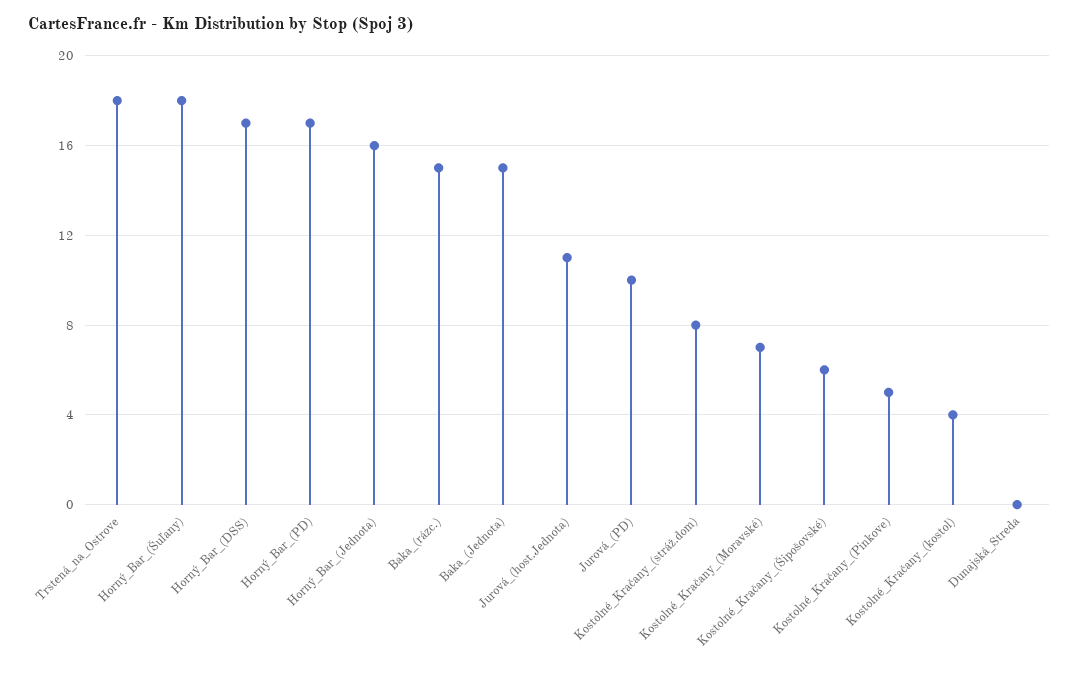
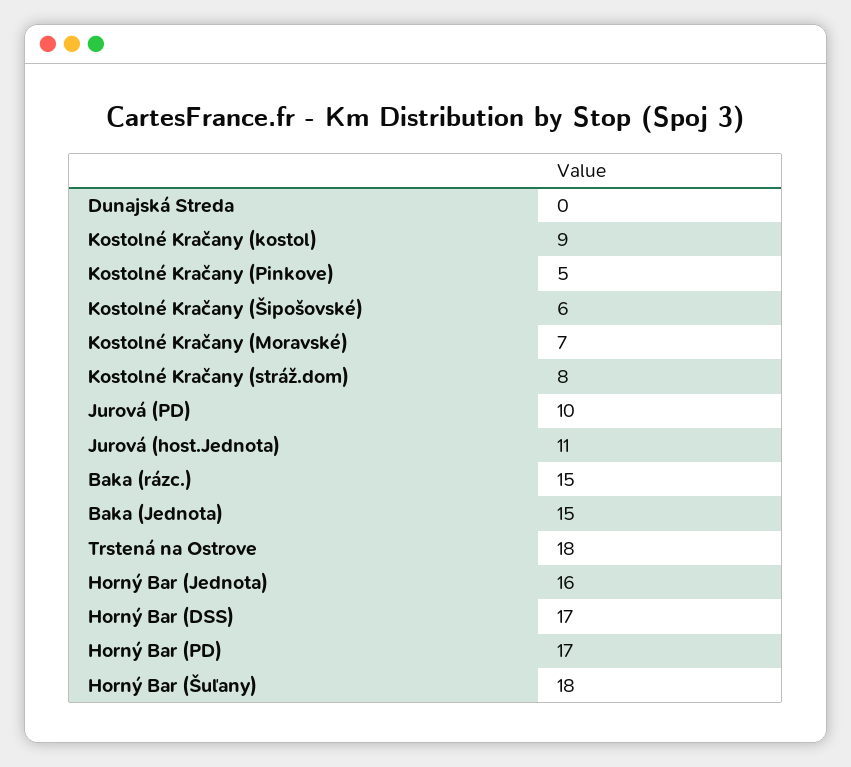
Kostolné_Kračany_(kostol): 4 -> 9

